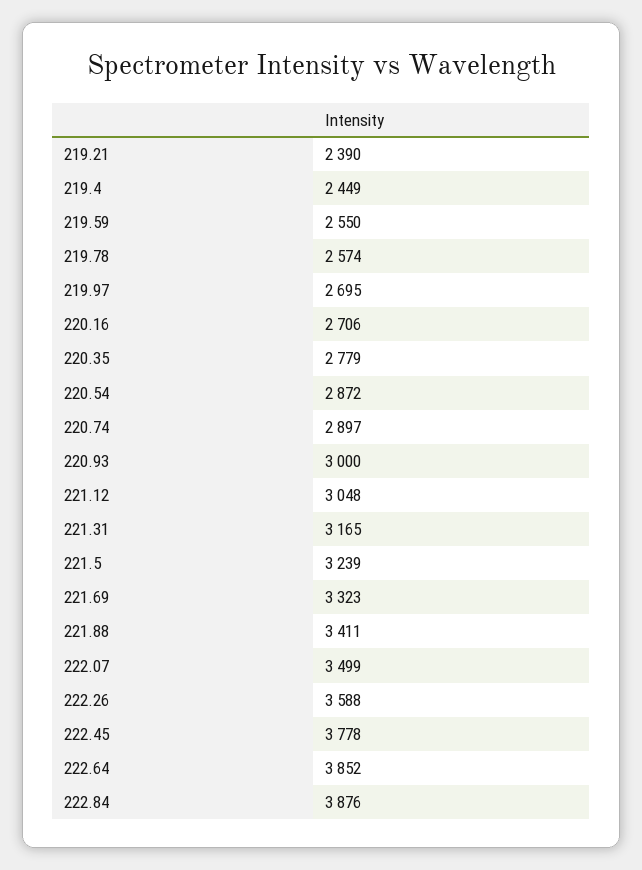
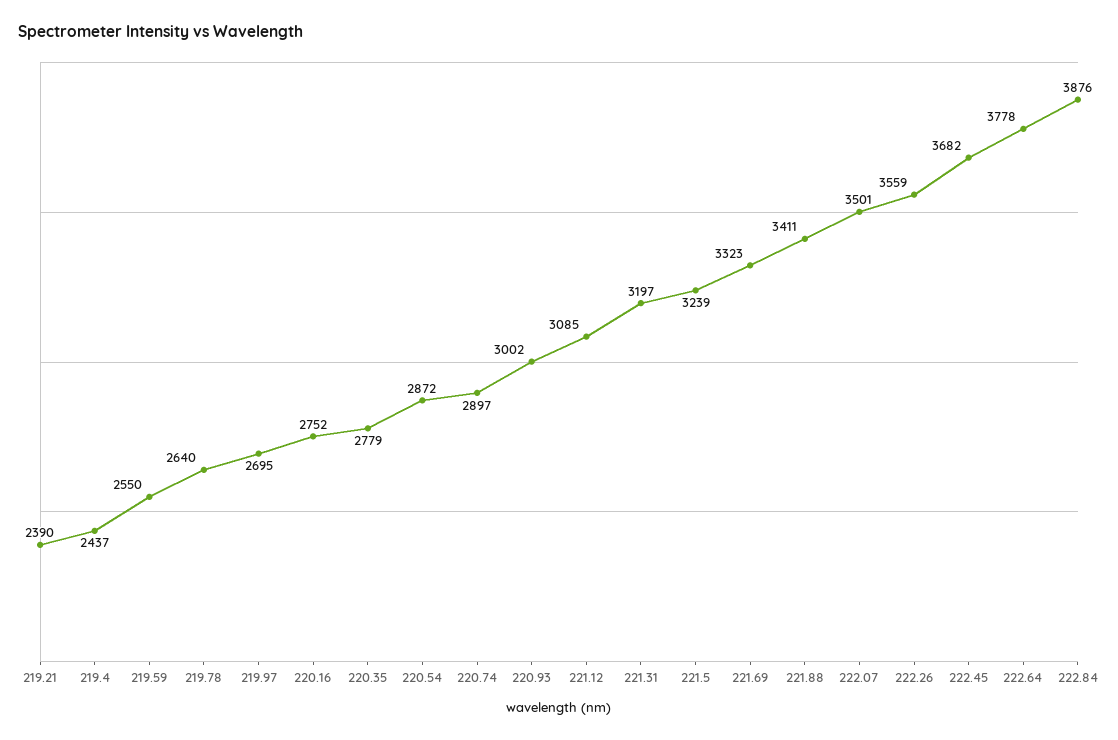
219.4: 2449 -> 2437
219.78: 2574 -> 2640
220.16: 2706 -> 2752
220.93: 3000 -> 3002
221.12: 3048 -> 3085
221.31: 3165 -> 3197
222.07: 3499 -> 3501
222.26: 3588 -> 3559
222.45: 3778 -> 3682
222.64: 3852 -> 3778

